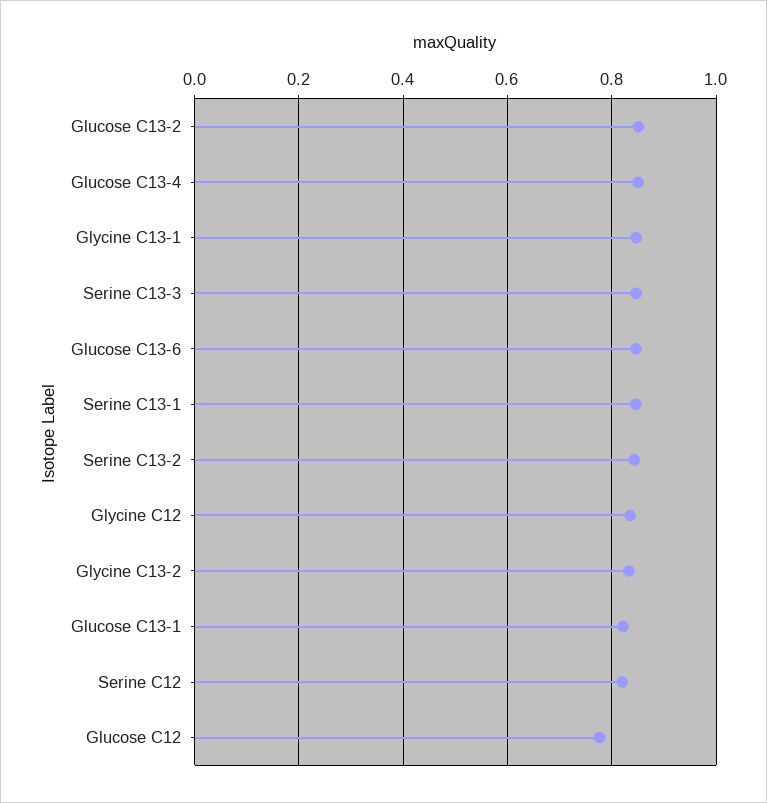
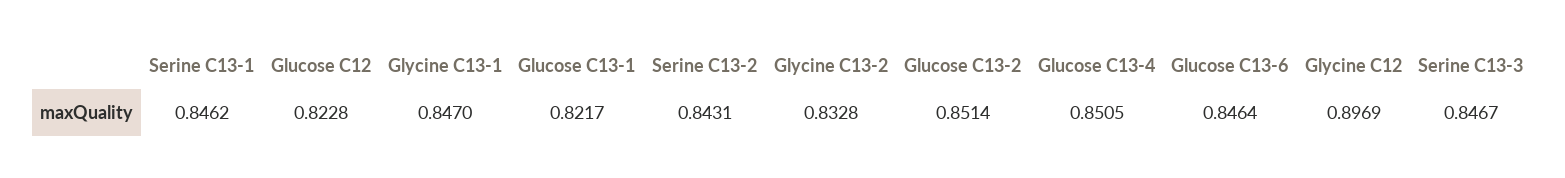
Glycine C12: 0.84 -> 0.8969
Serine C12: 0.82 -> none
Glucose C12: 0.78 -> 0.8228

